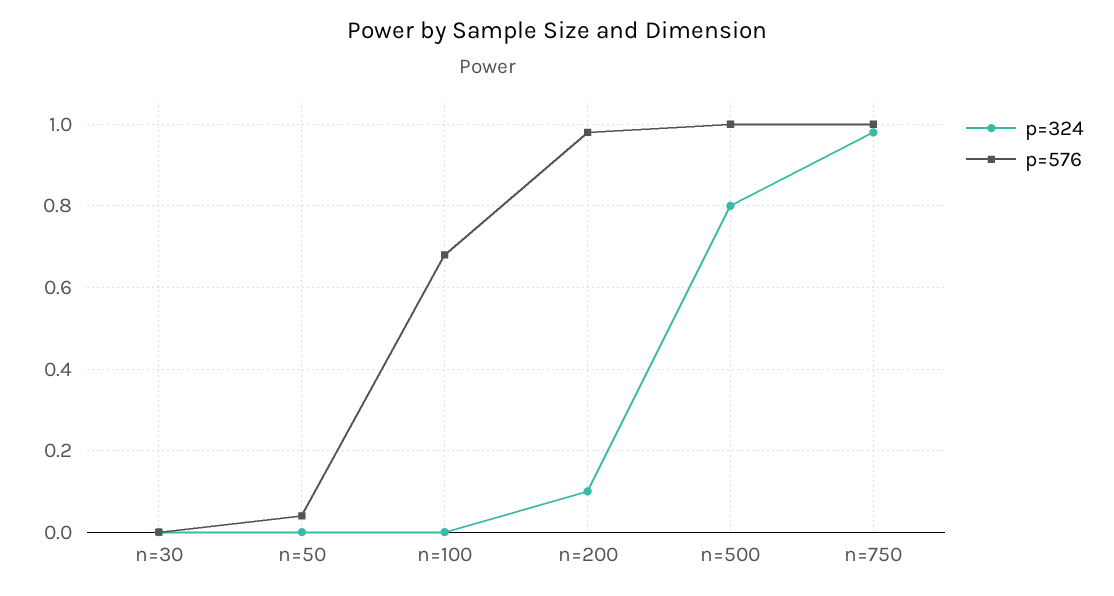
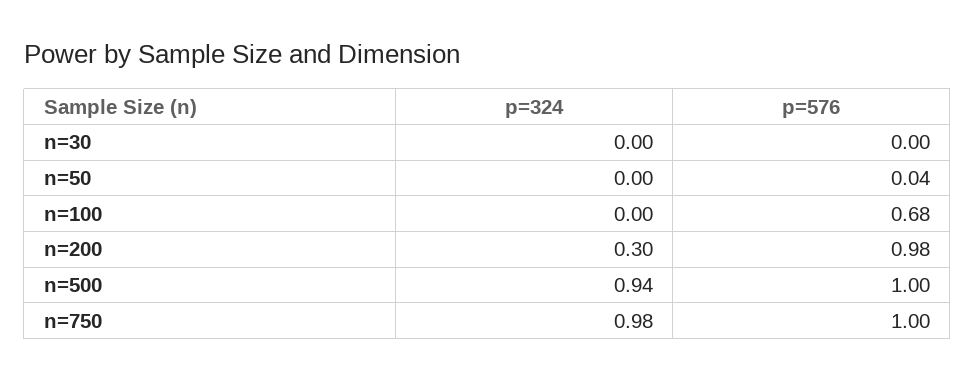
p=324, n=200: 0.1 -> 0.3
p=324, n=500: 0.8 -> 0.94

